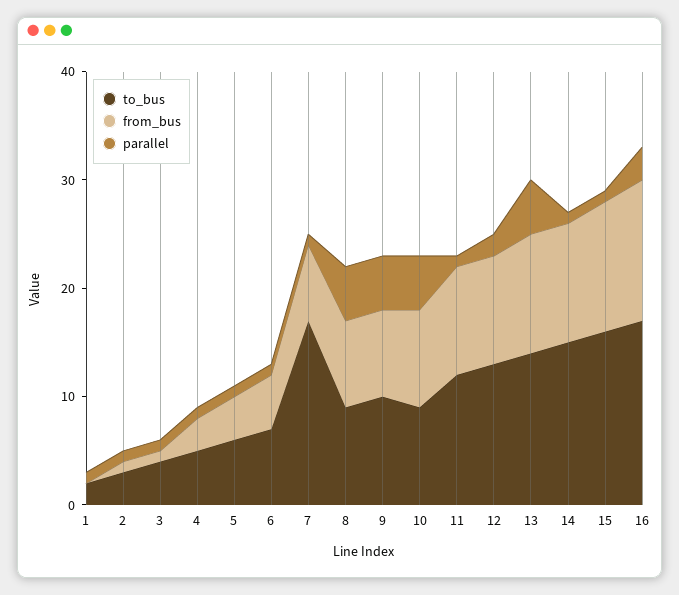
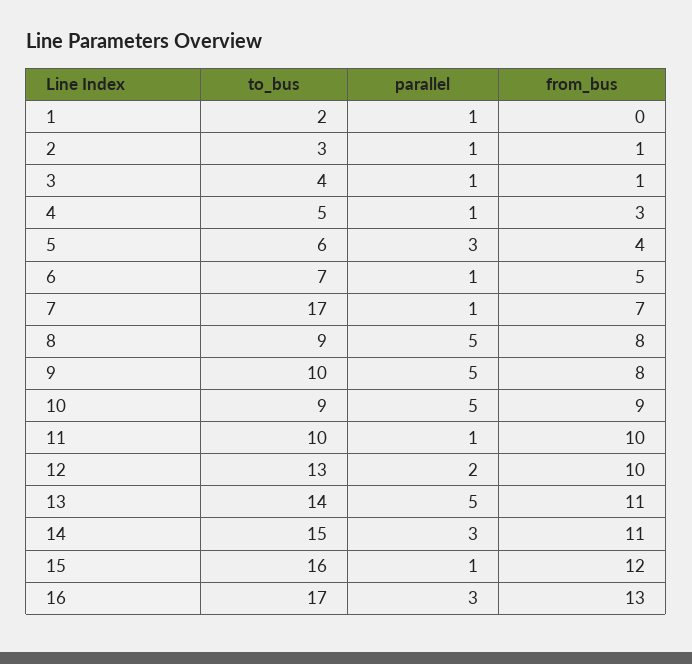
parallel, 5: 1 -> 3
to_bus, 11: 12 -> 10
parallel, 14: 1 -> 3

